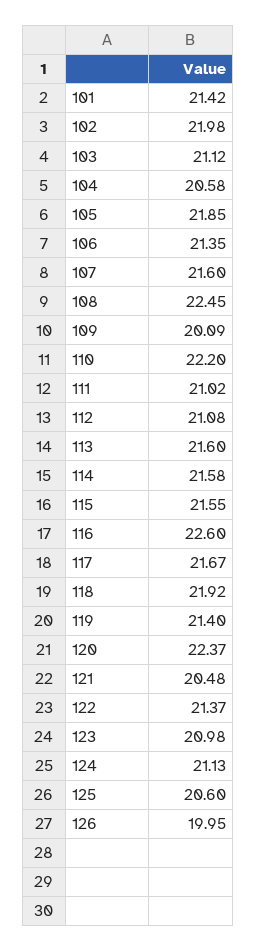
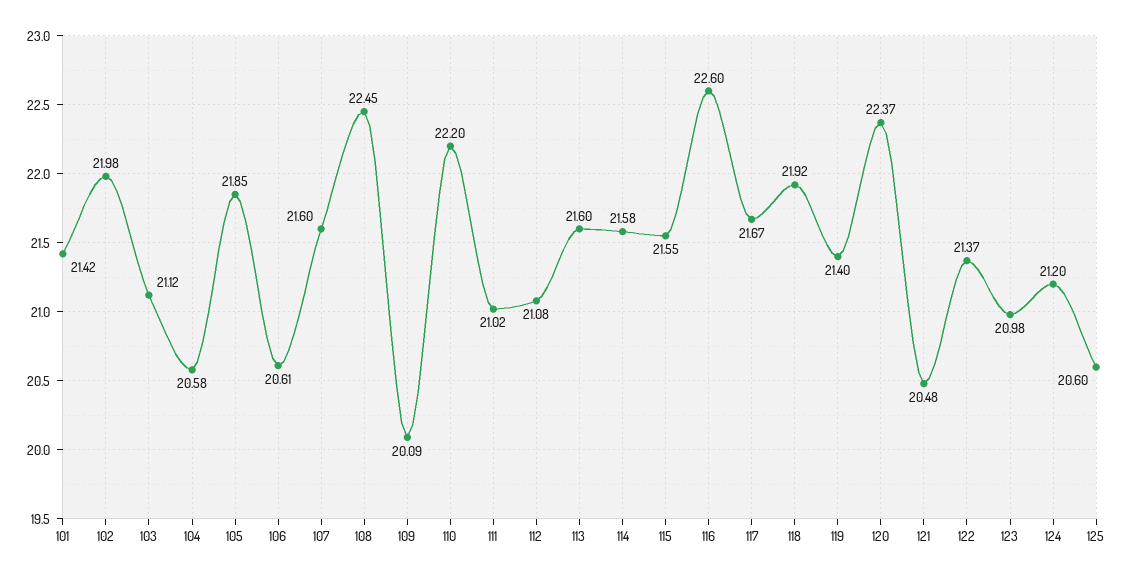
106: 21.35 -> 20.61
124: 21.13 -> 21.2
126: 19.95 -> none

